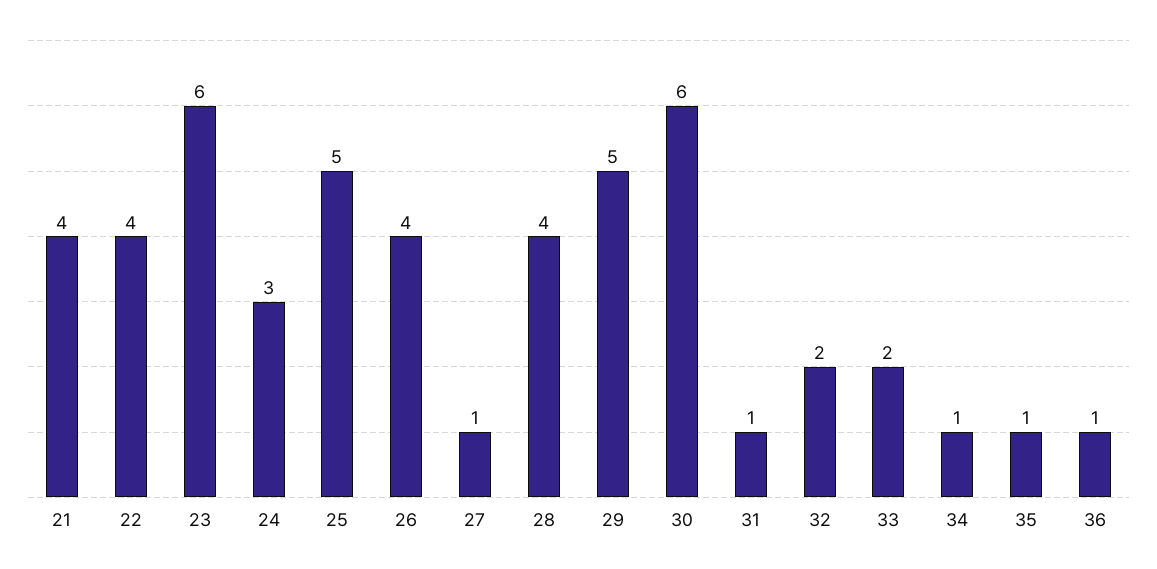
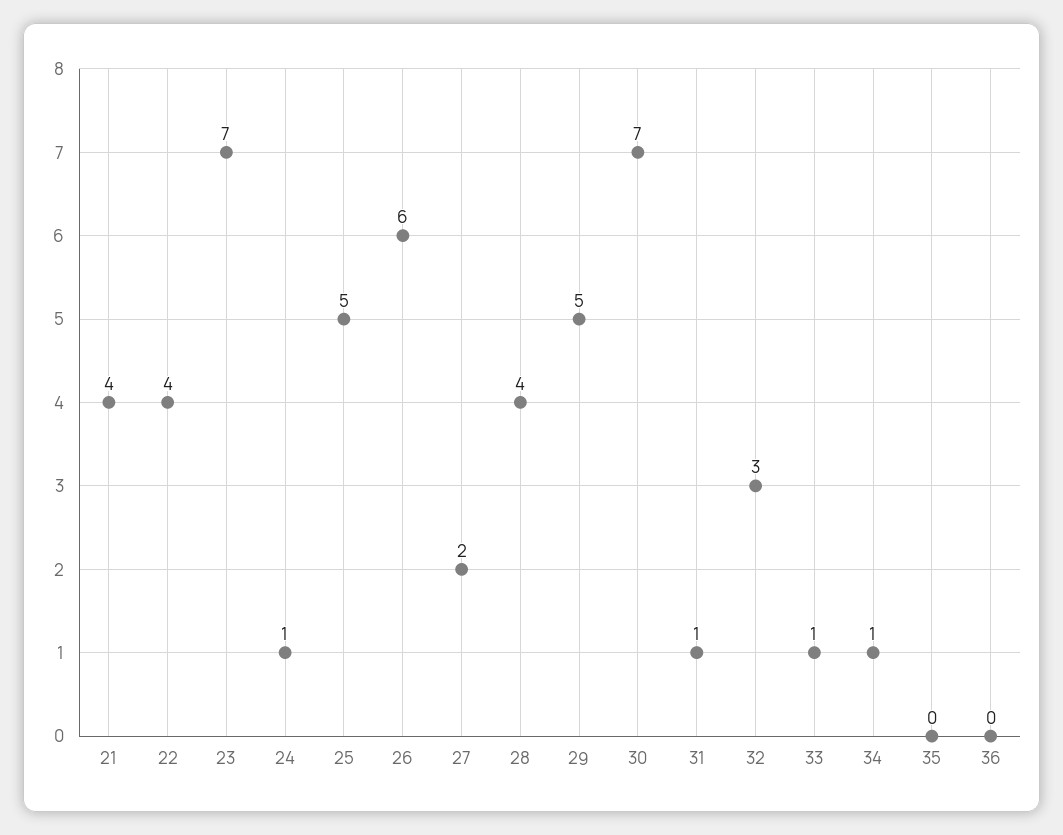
23: 6 -> 7
24: 3 -> 1
26: 4 -> 6
27: 1 -> 2
30: 6 -> 7
32: 2 -> 3
33: 2 -> 1
35: 1 -> 0
36: 1 -> 0

